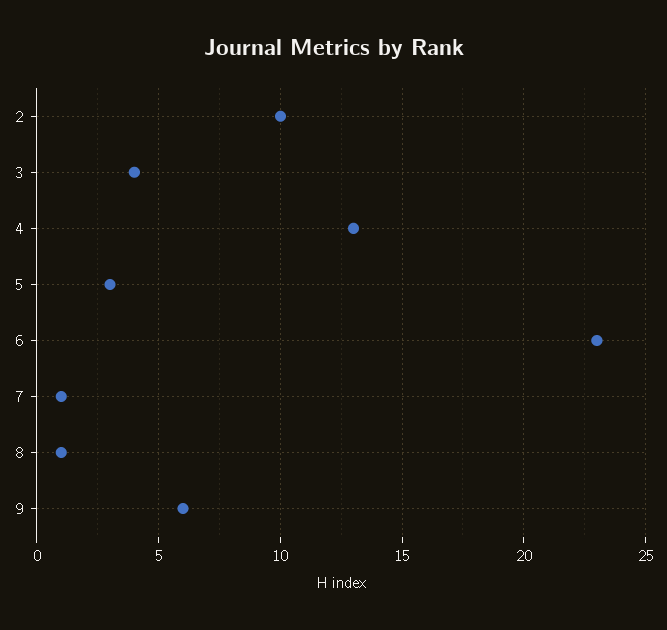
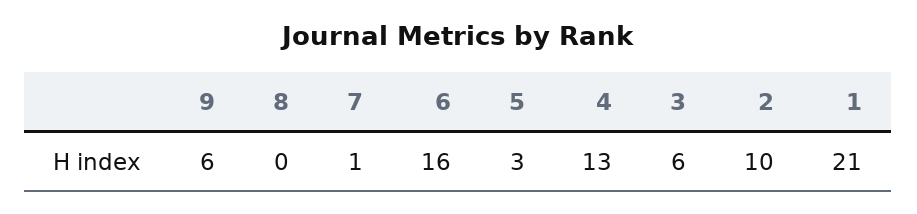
3: 4 -> 6
6: 23 -> 16
8: 1 -> 0
1: none -> 21

